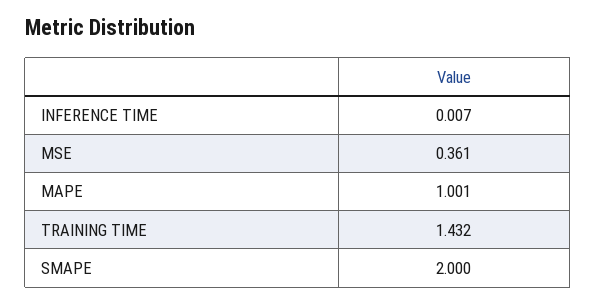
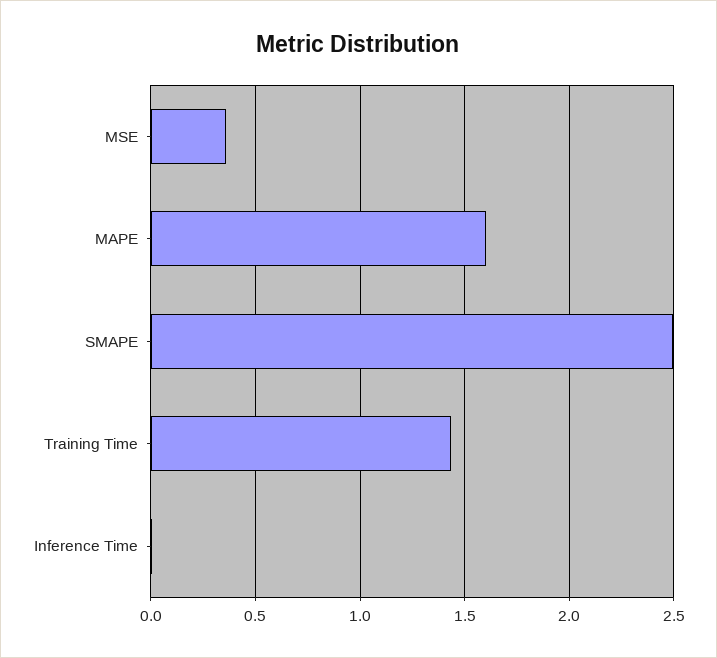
MAPE: 1.001 -> 1.6
SMAPE: 2 -> 2.5

